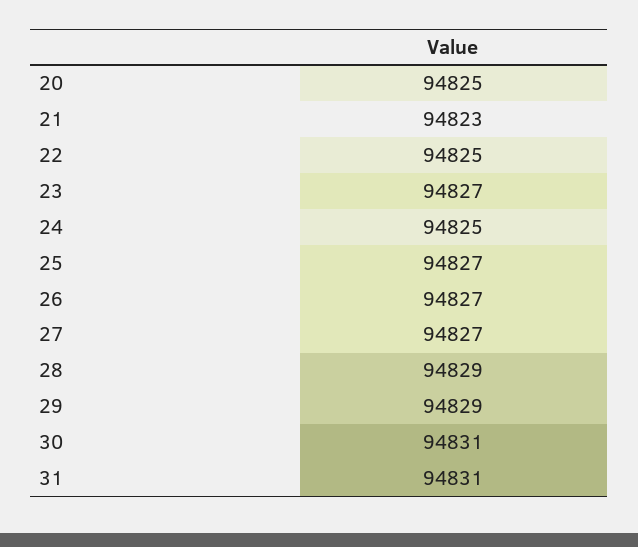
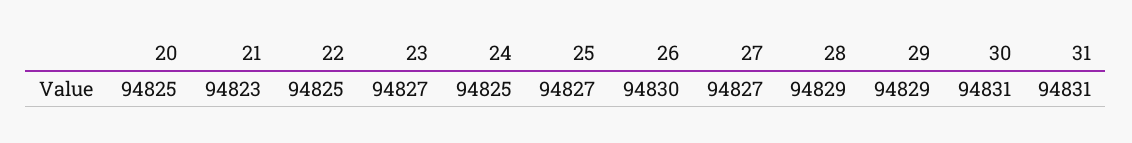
26: 94827 -> 94830

